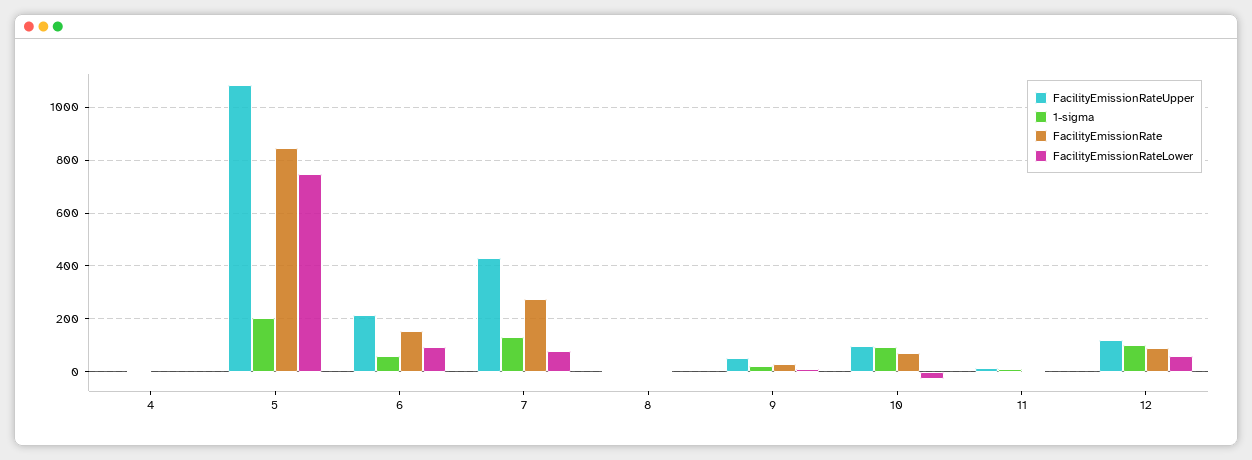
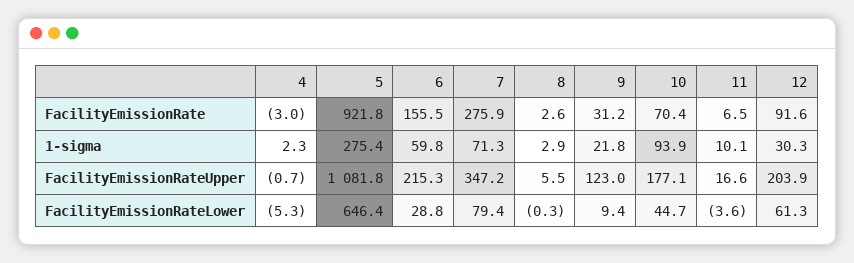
1-sigma, 5: 200 -> 275.4
FacilityEmissionRate, 5: 850 -> 921.8
FacilityEmissionRateLower, 5: 750 -> 646.4
FacilityEmissionRateLower, 6: 100 -> 28.8
FacilityEmissionRateUpper, 7: 425 -> 347.2
1-sigma, 7: 125 -> 71.3
FacilityEmissionRateUpper, 9: 50 -> 123
FacilityEmissionRateUpper, 10: 100 -> 177.1
FacilityEmissionRateLower, 10: -25 -> 44.7
FacilityEmissionRateUpper, 12: 125 -> 203.9
1-sigma, 12: 100 -> 30.3

